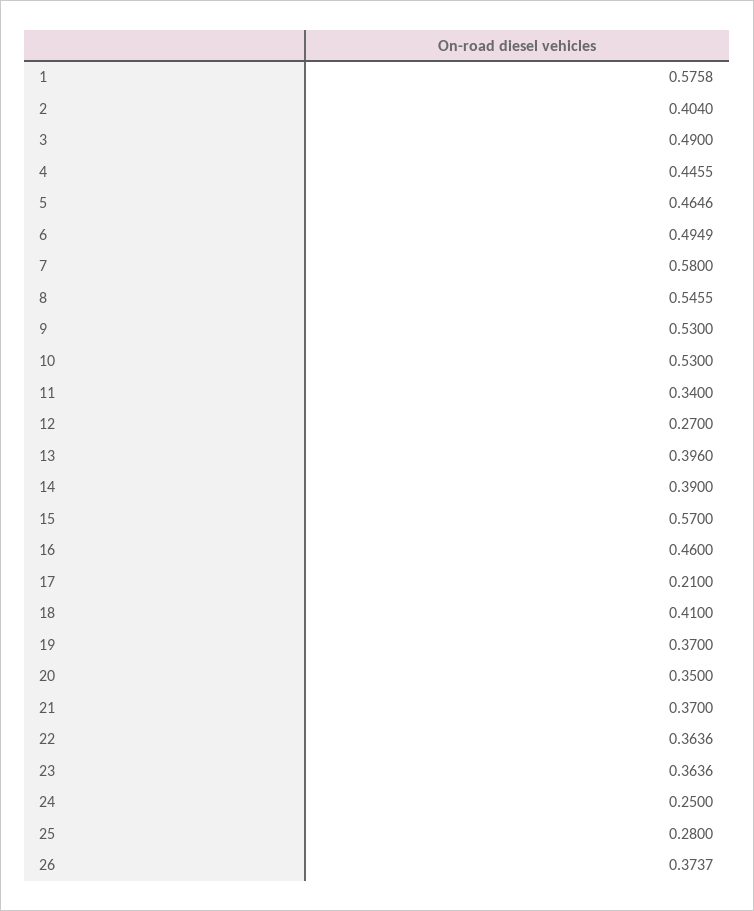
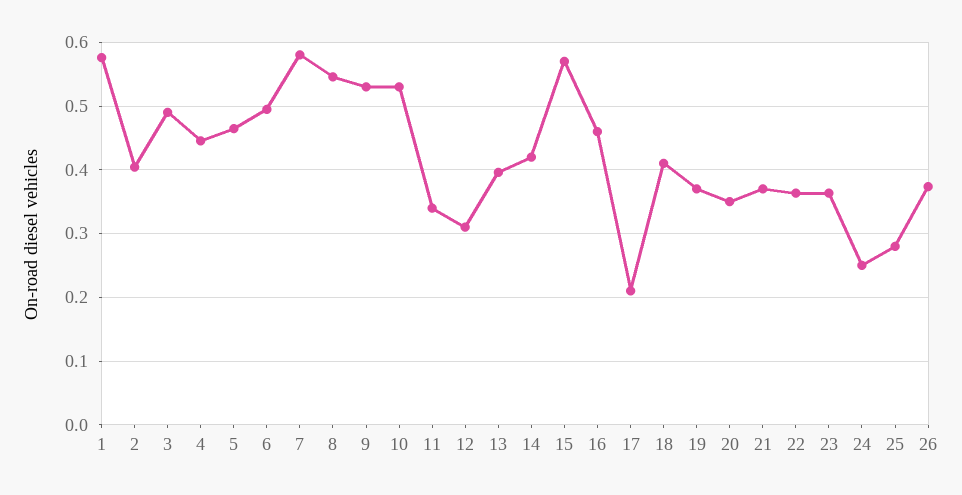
12: 0.27 -> 0.31
14: 0.39 -> 0.42

